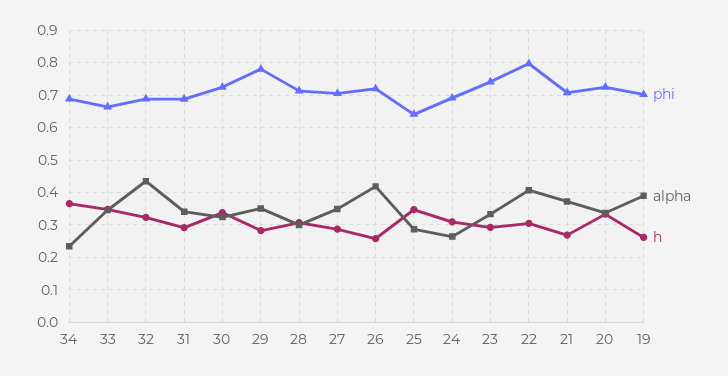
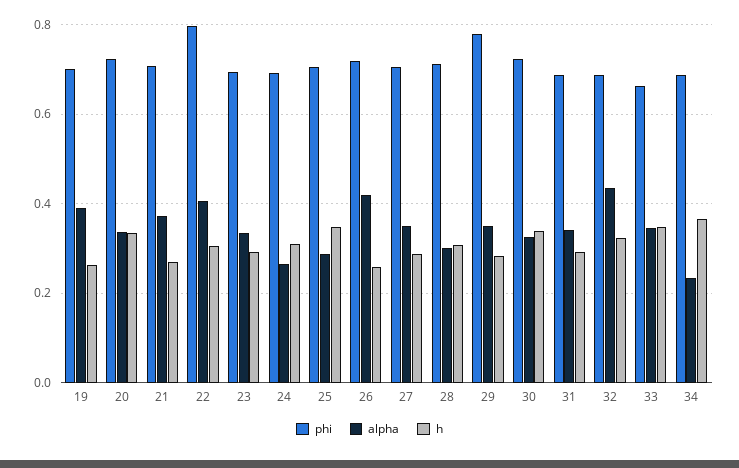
phi, 25: 0.64 -> 0.7
phi, 23: 0.74 -> 0.7

